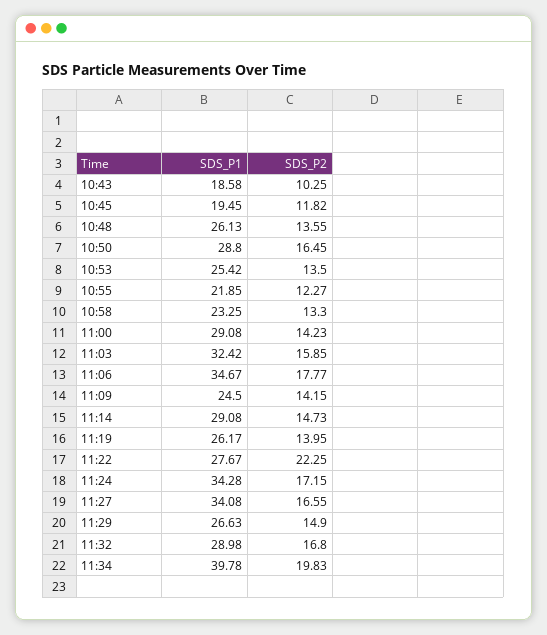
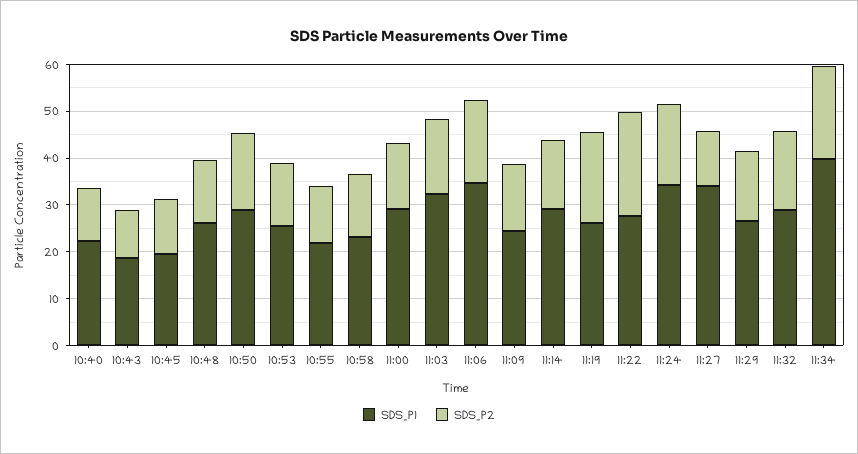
SDS_P2, 11:19: 13.95 -> 20
SDS_P2, 11:27: 16.55 -> 12
SDS_P1, 10:40: none -> 22
SDS_P2, 10:40: none -> 12

